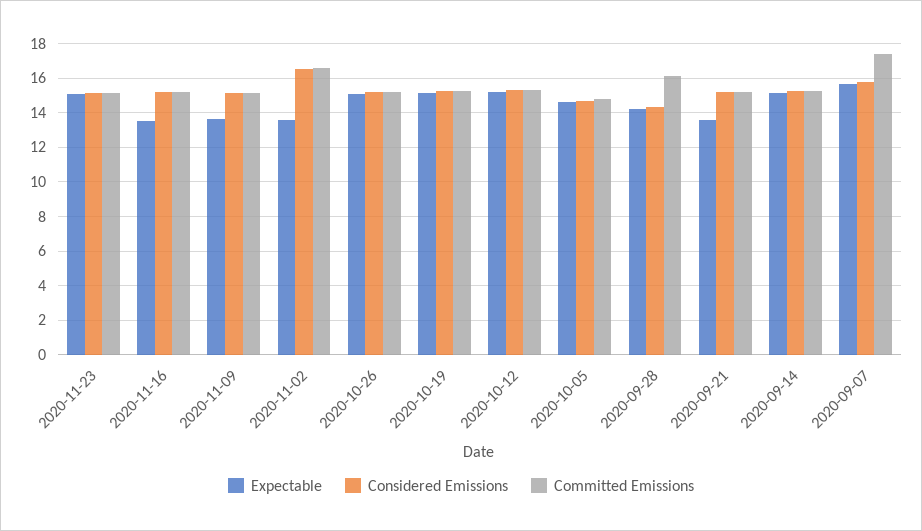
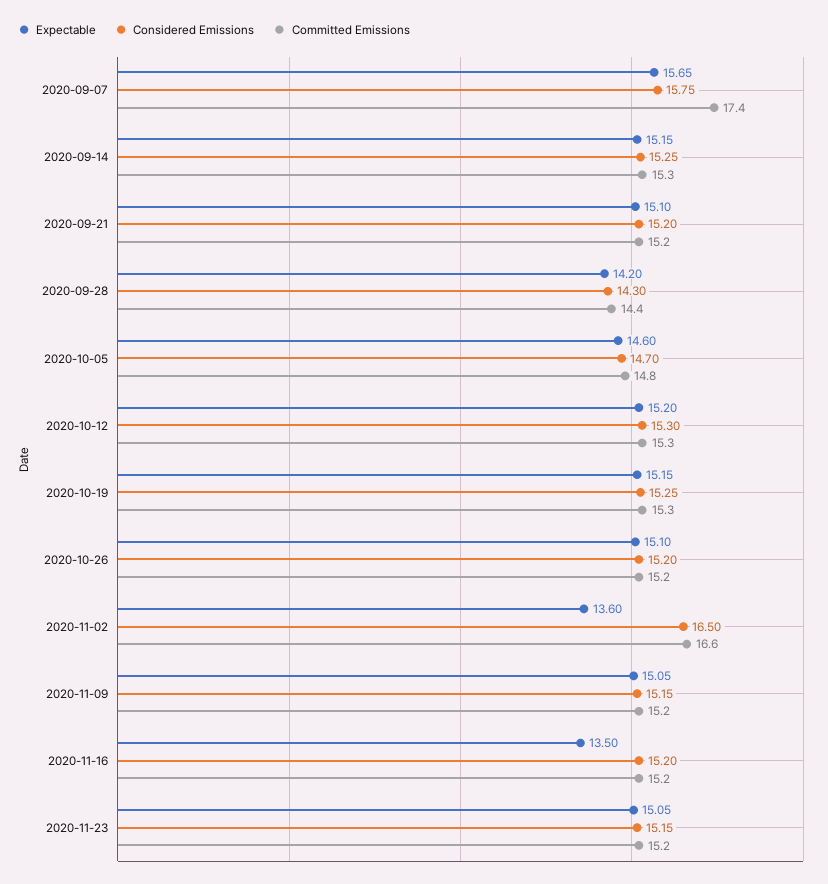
Expectable, 2020-11-09: 13.5 -> 15.05
Committed Emissions, 2020-09-28: 16 -> 14.4
Expectable, 2020-09-21: 13.5 -> 15.1

